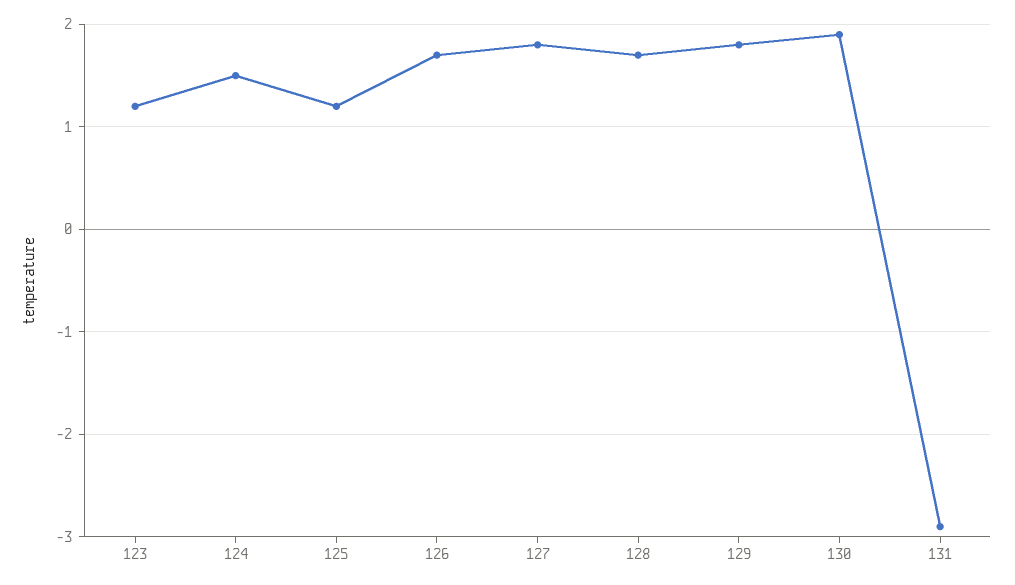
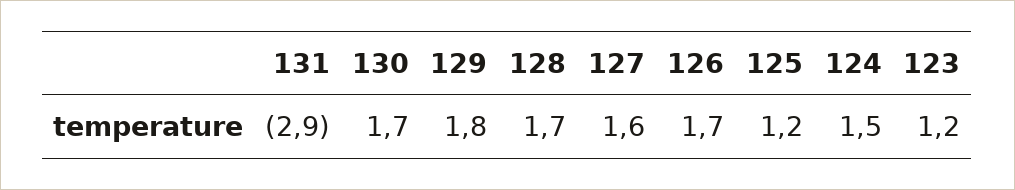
127: 1.8 -> 1.6
130: 1.9 -> 1.7

